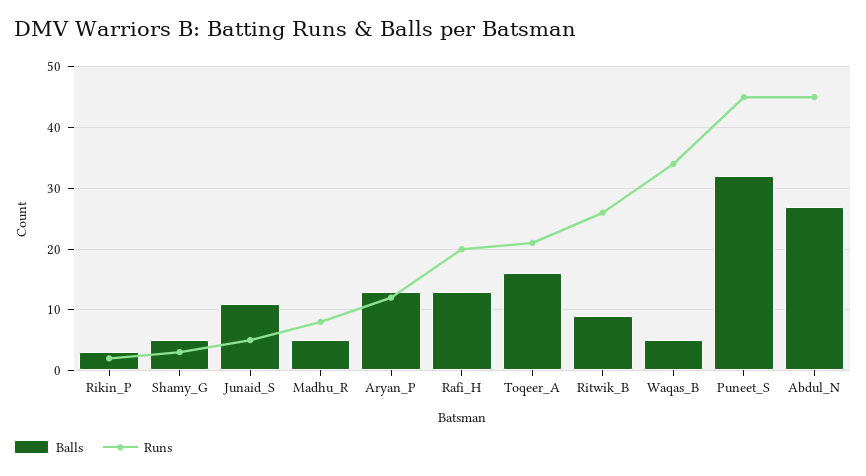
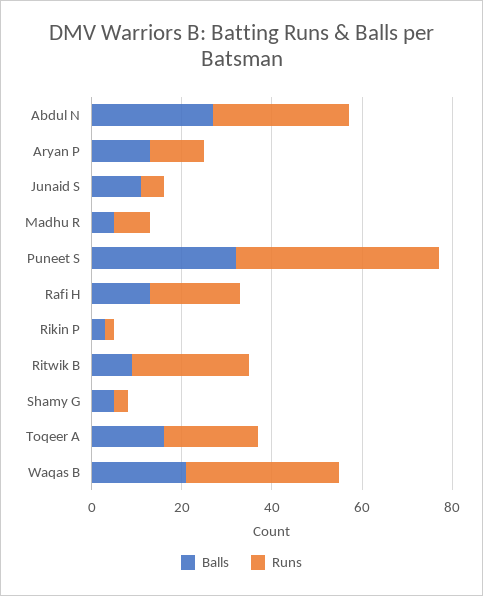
Balls, Waqas_B: 5 -> 20
Runs, Abdul_N: 45 -> 30

